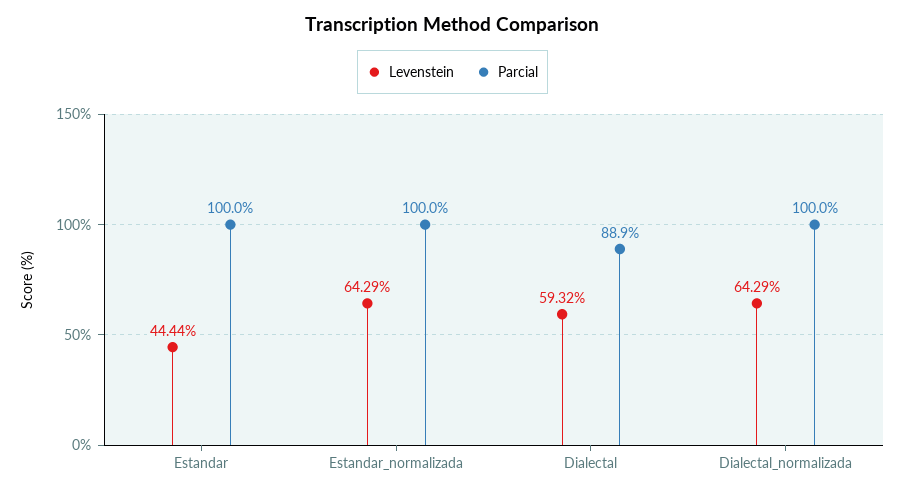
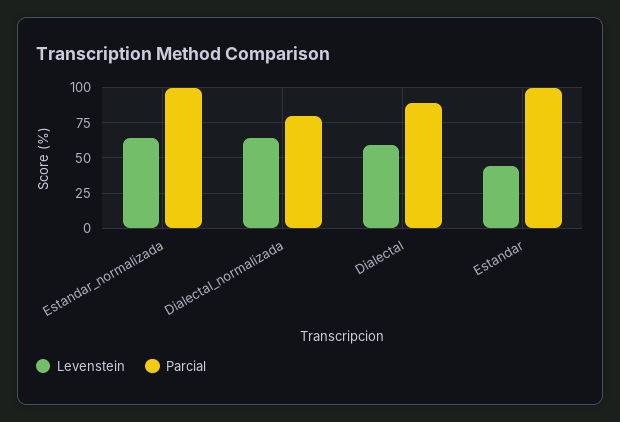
Parcial, Dialectal_normalizada: 100 -> 80

